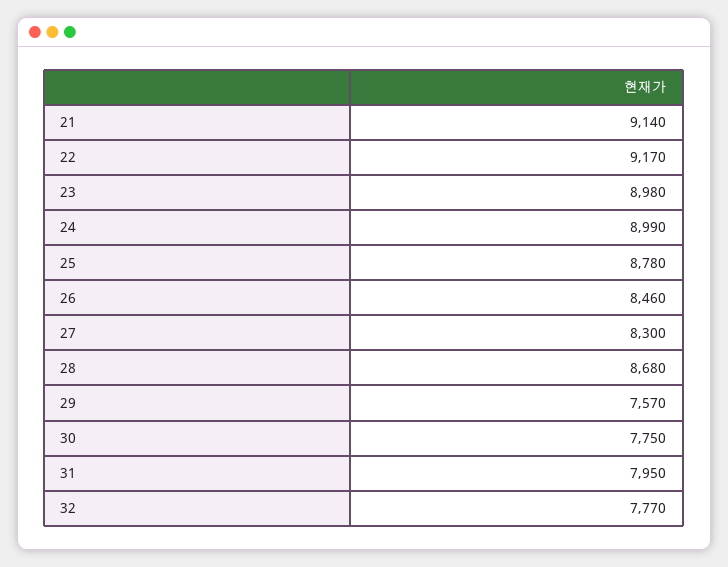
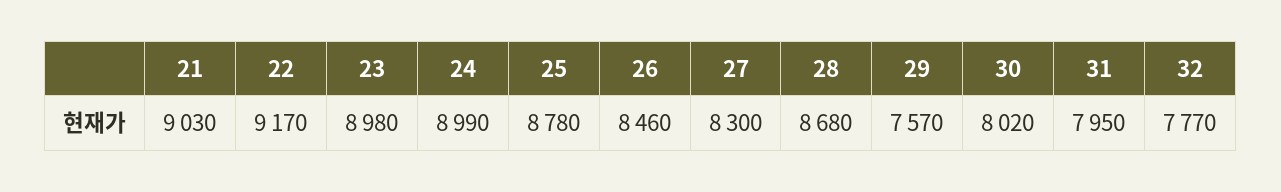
21: 9140 -> 9030
30: 7750 -> 8020

